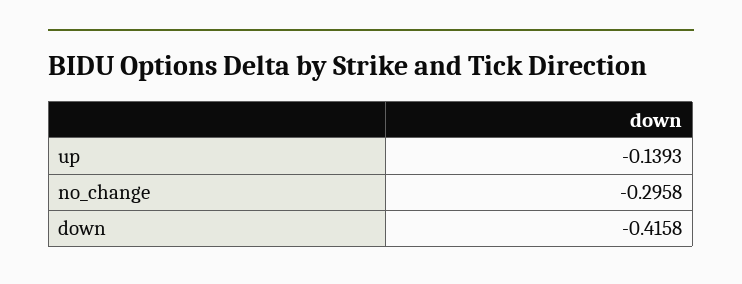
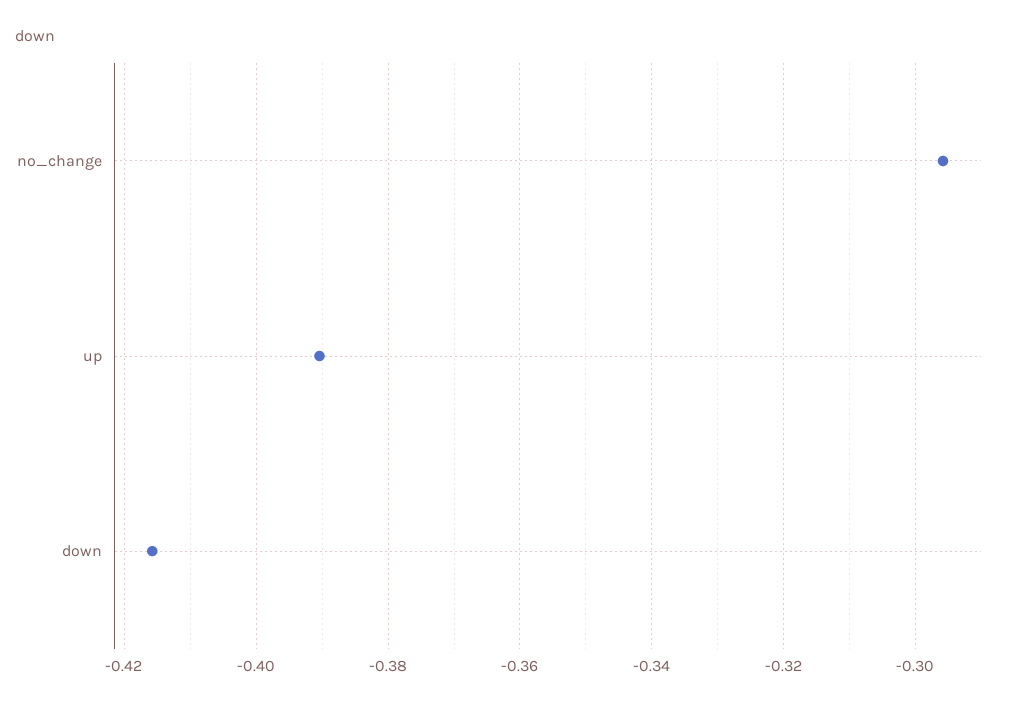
up: -0.1393 -> -0.39

